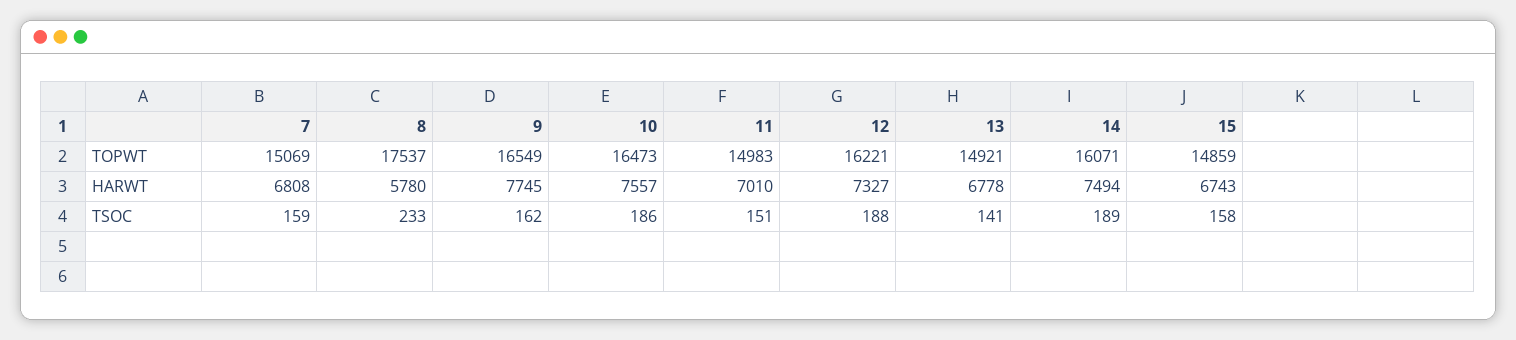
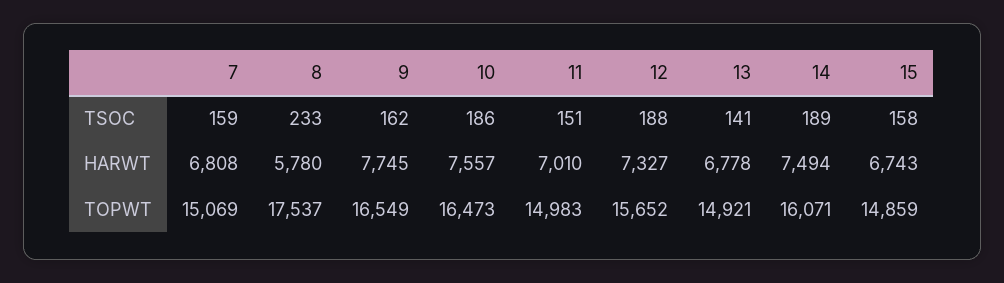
12, TOPWT: 16221 -> 15652

